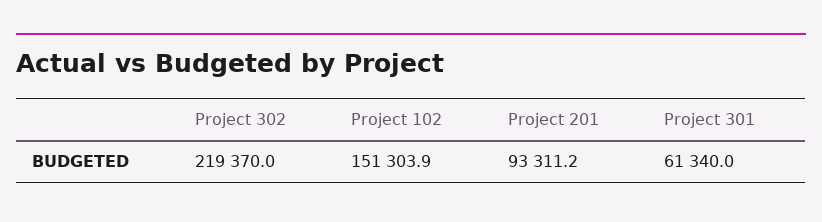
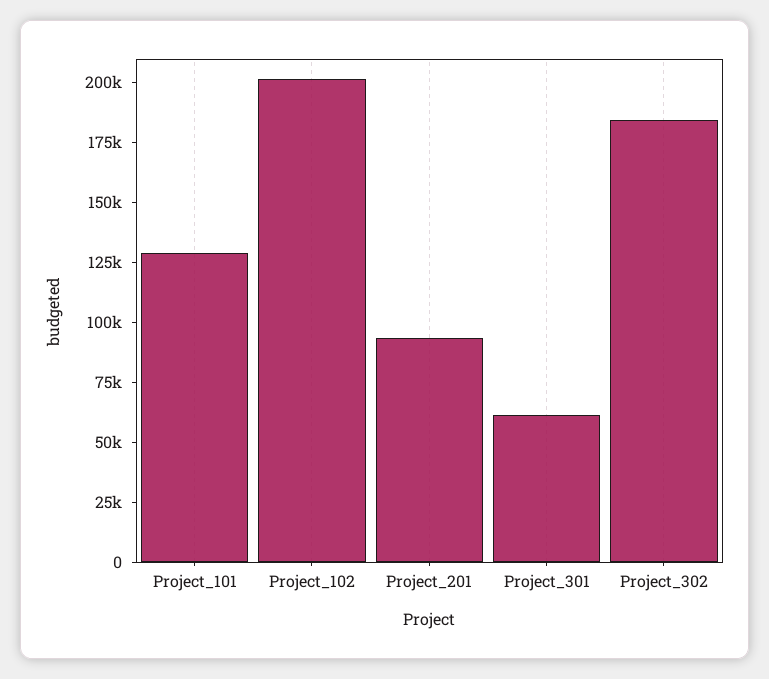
Project 302: 219370 -> 185000
Project 102: 151303.9 -> 200000
Project_101: none -> 130000

